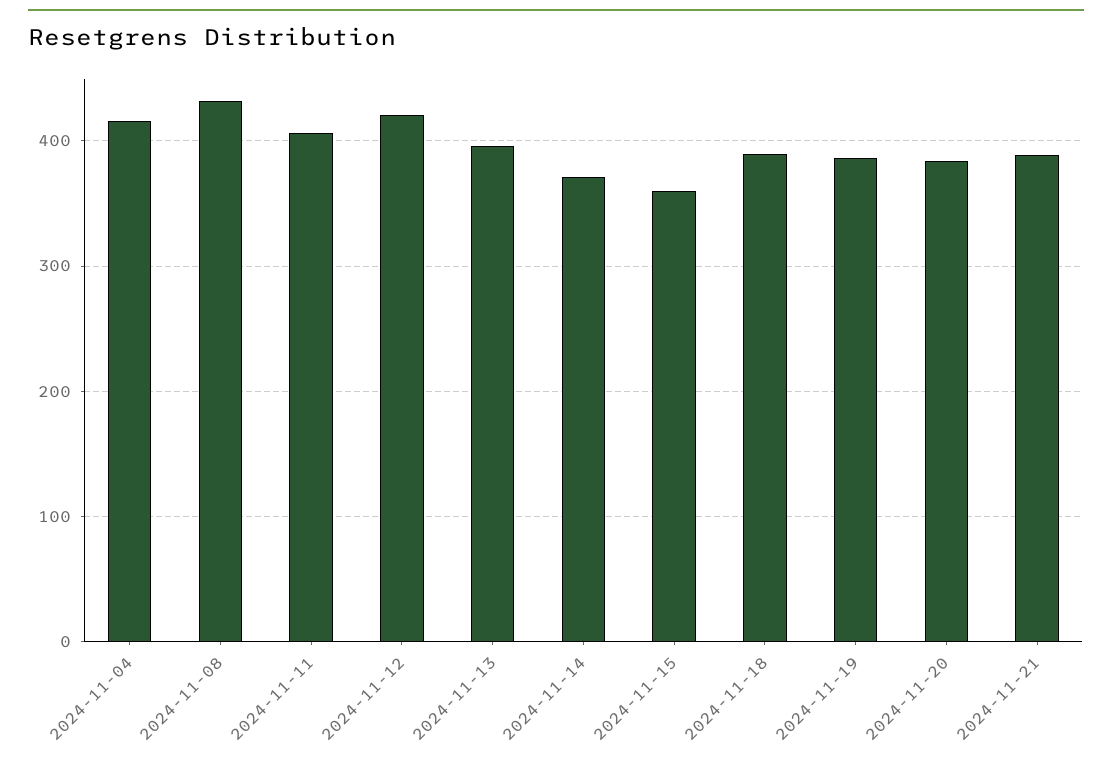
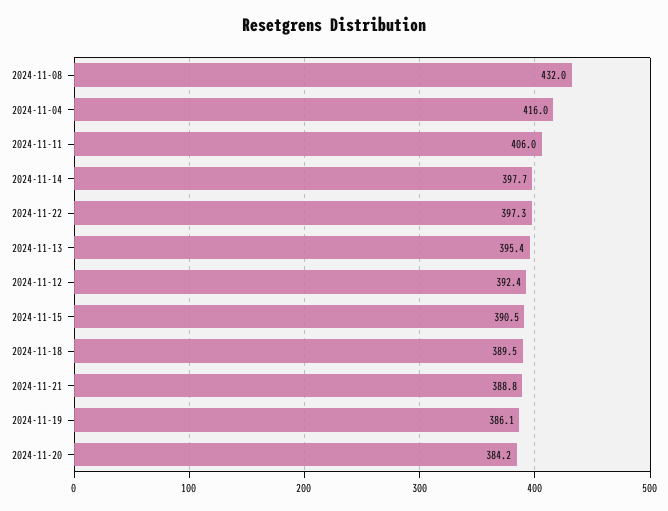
2024-11-12: 420 -> 392.4
2024-11-14: 370 -> 397.7
2024-11-15: 360 -> 390.5
2024-11-22: none -> 397.3

